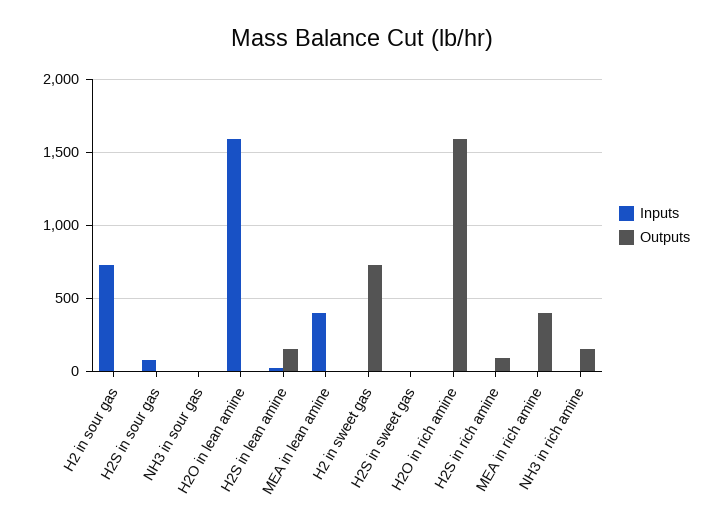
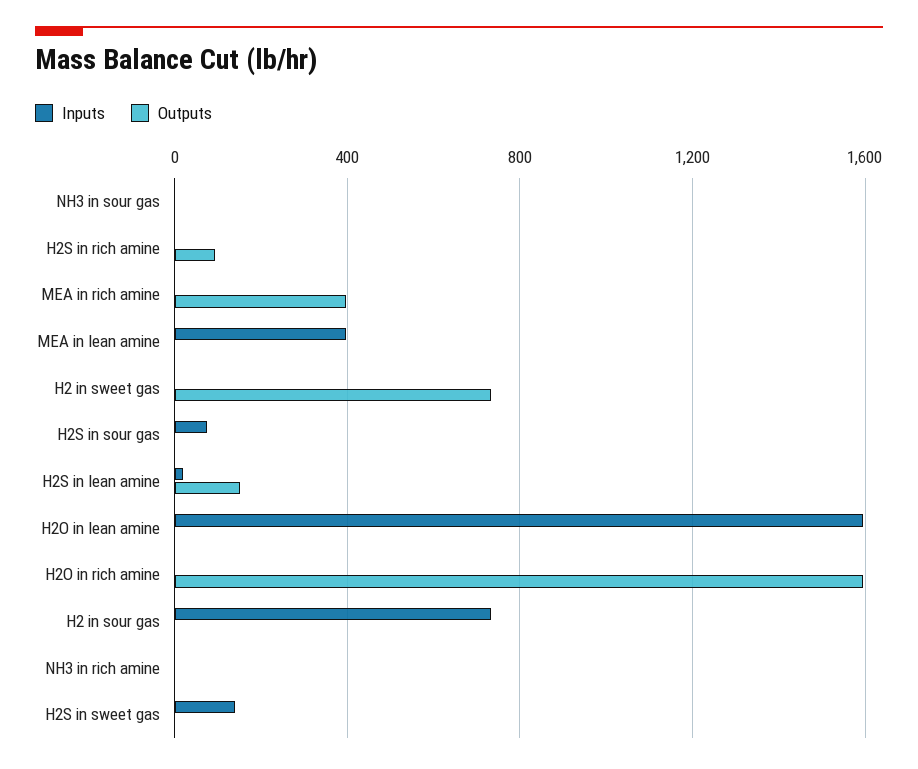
Inputs, H2S in sweet gas: 0 -> 150
Outputs, NH3 in rich amine: 150 -> 0

